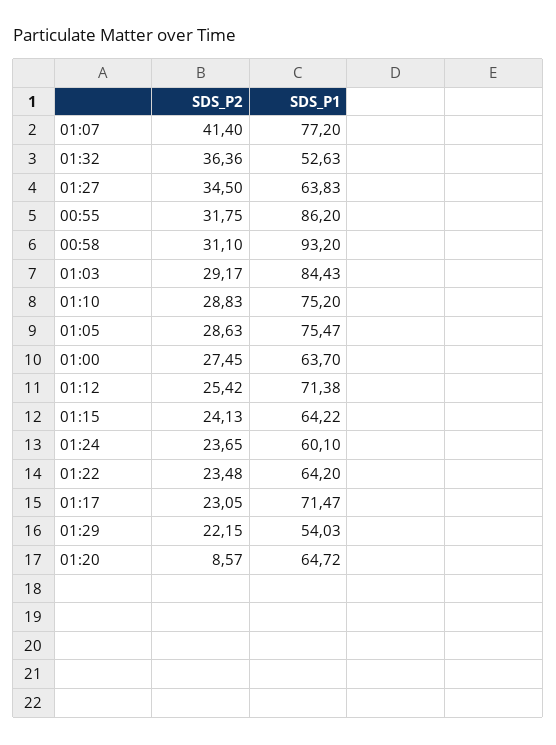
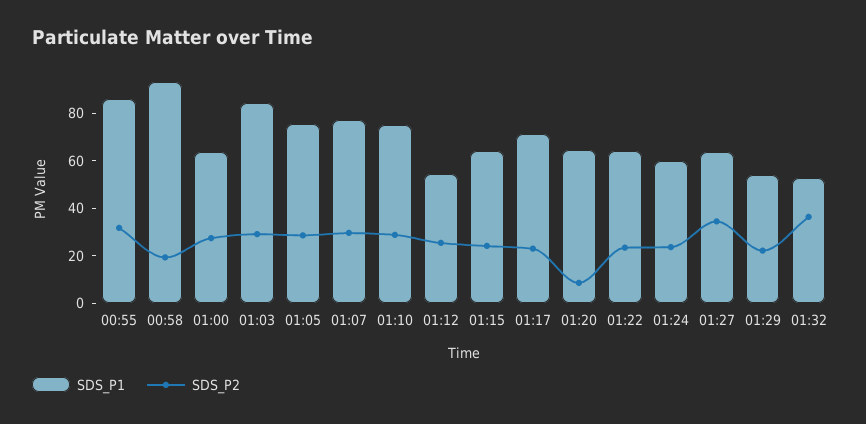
SDS_P2, 01:07: 41.4 -> 30
SDS_P2, 00:58: 31.1 -> 20
SDS_P1, 01:12: 71.38 -> 55

